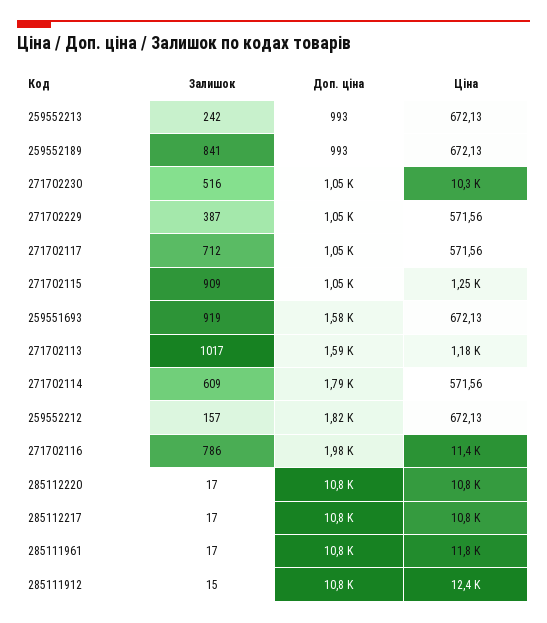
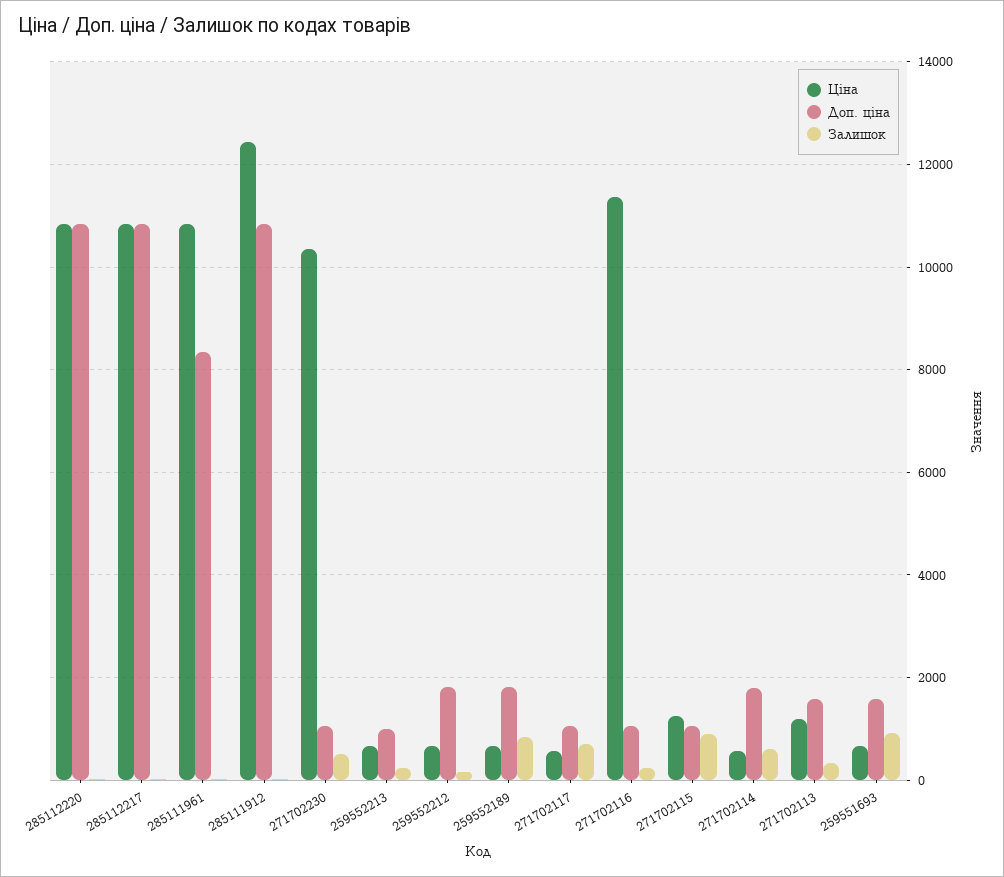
Доп. ціна, 259552189: 993 -> 1800
Залишок, 271702229: 387 -> none
Доп. ціна, 271702229: 1050 -> none
Ціна, 271702229: 571.56 -> none
Залишок, 271702113: 1017 -> 400
Залишок, 271702116: 786 -> 200
Доп. ціна, 271702116: 1980 -> 1000
Доп. ціна, 285111961: 10800 -> 8400
Ціна, 285111961: 11800 -> 10800

